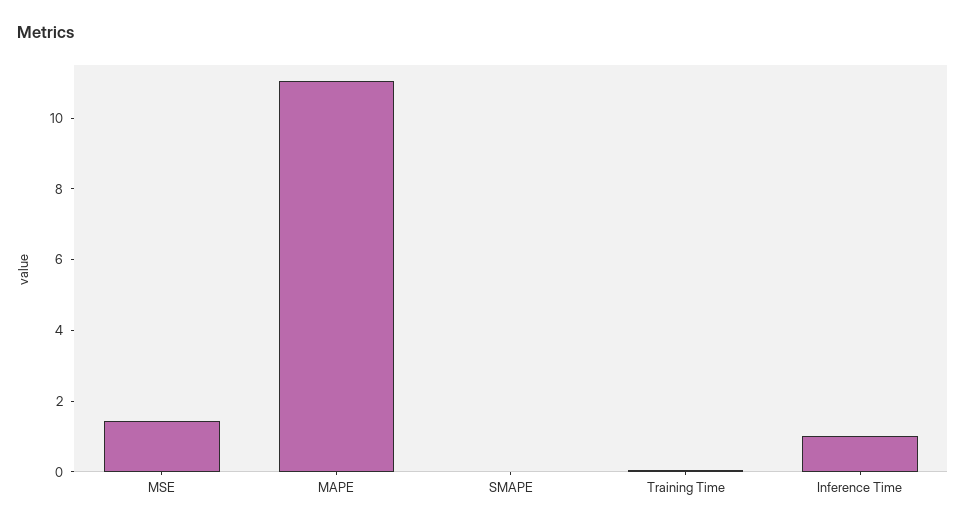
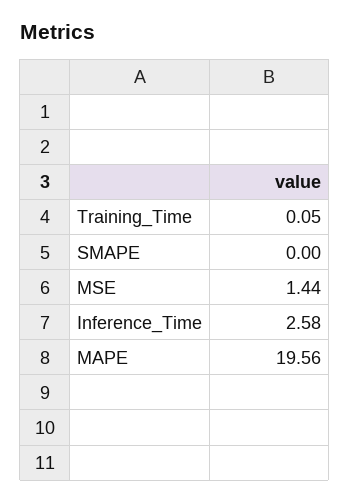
MAPE: 11 -> 19.56
Inference Time: 1 -> 2.58

